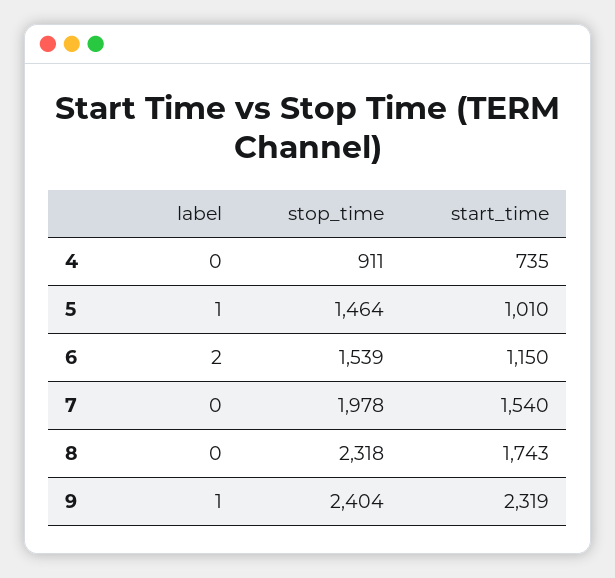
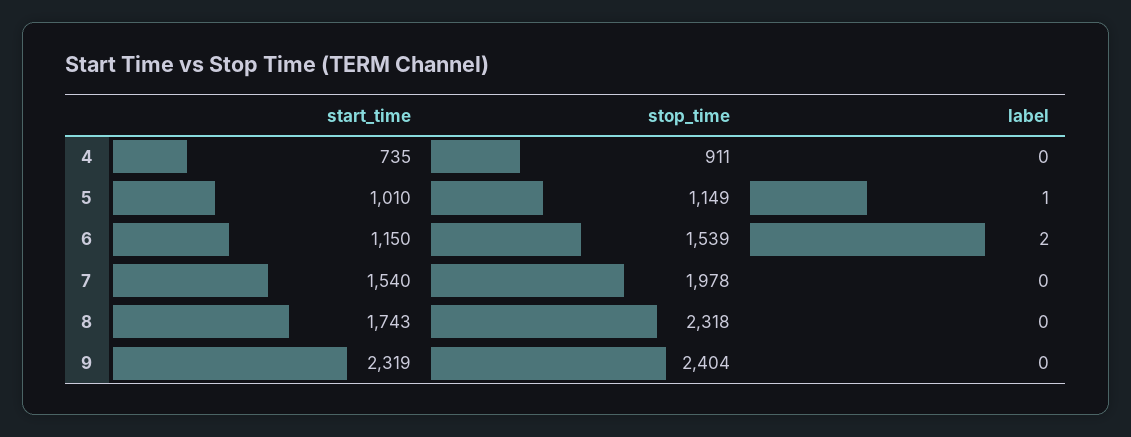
stop_time, 5: 1464 -> 1149
label, 9: 1 -> 0

